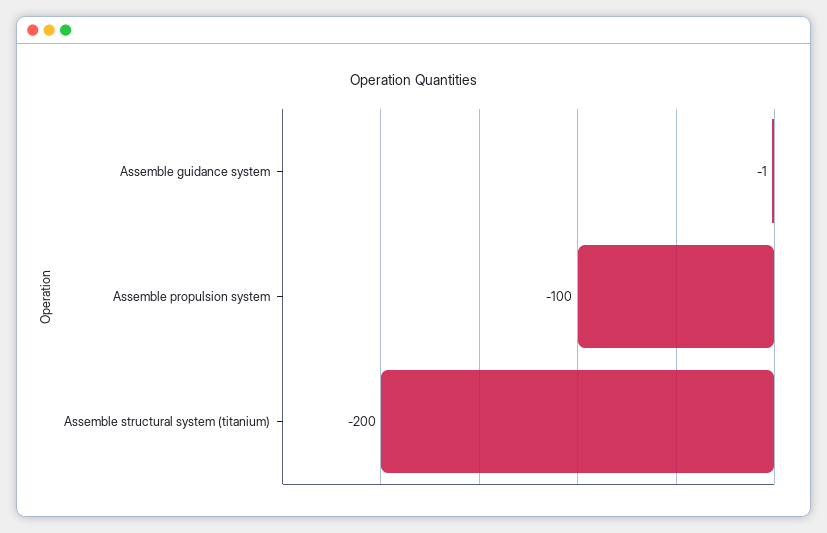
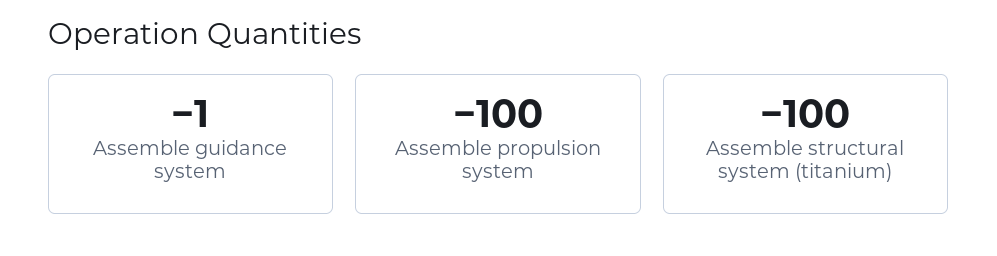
Assemble structural system (titanium): -200 -> -100

